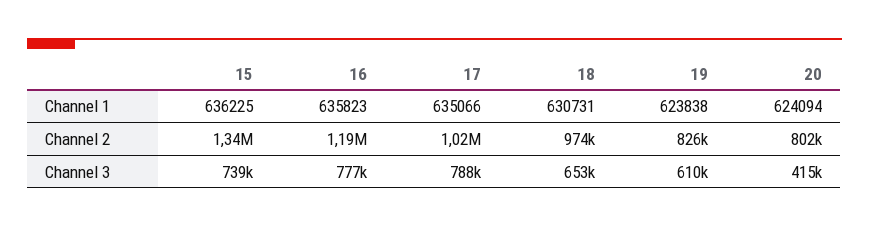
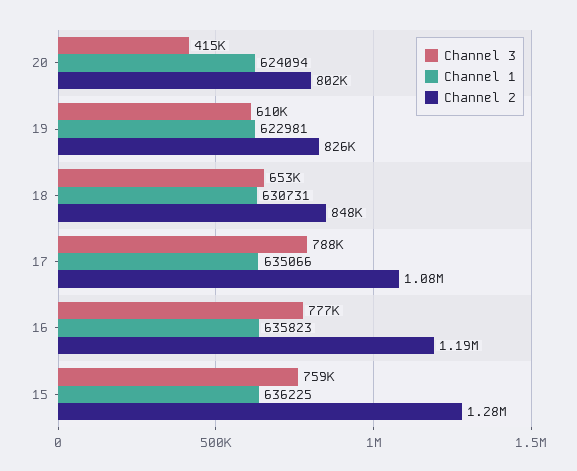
Channel 1, 19: 623838 -> 622981
Channel 2, 15: 1340000 -> 1280000
Channel 2, 17: 1020000 -> 1080000
Channel 2, 18: 974000 -> 848000
Channel 3, 15: 739000 -> 759000

